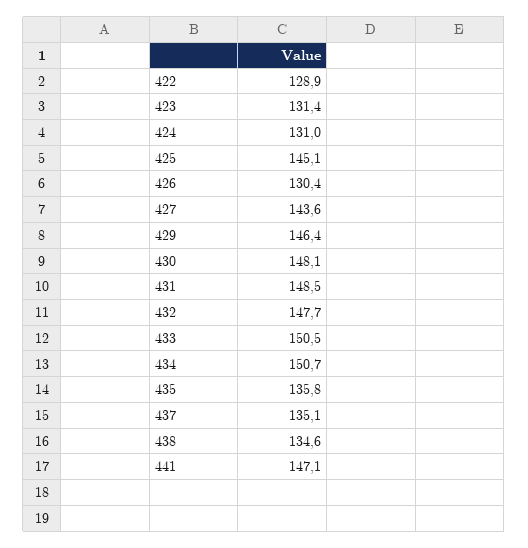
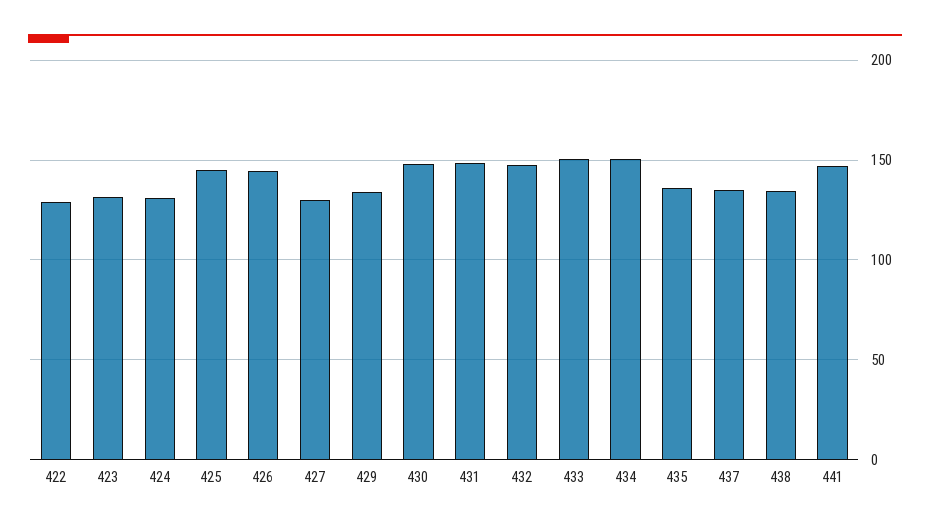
426: 130.4 -> 145
427: 143.6 -> 130
429: 146.4 -> 135

